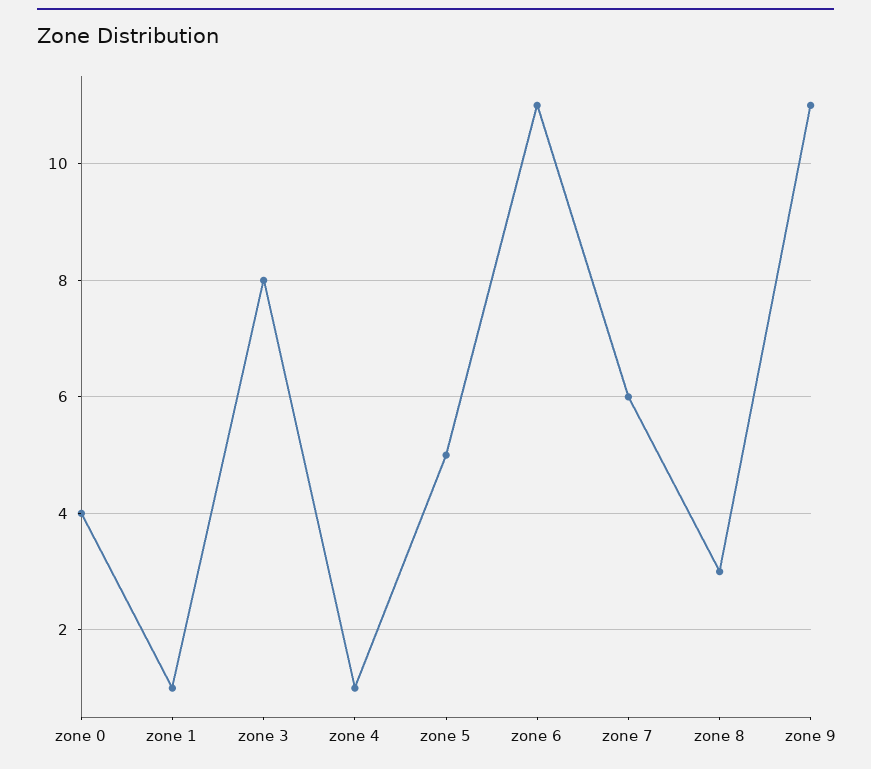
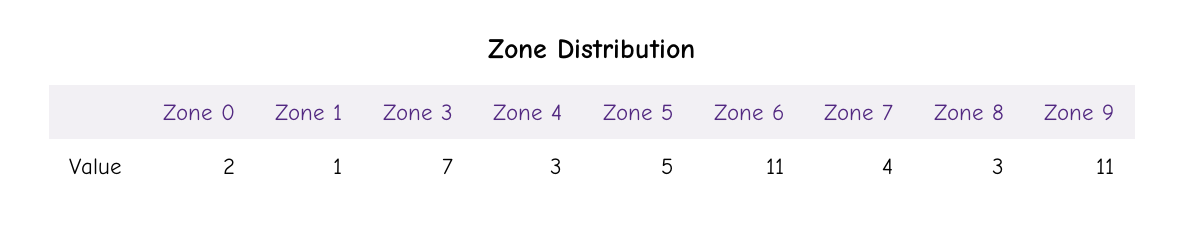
zone 0: 4 -> 2
zone 3: 8 -> 7
zone 4: 1 -> 3
zone 7: 6 -> 4

